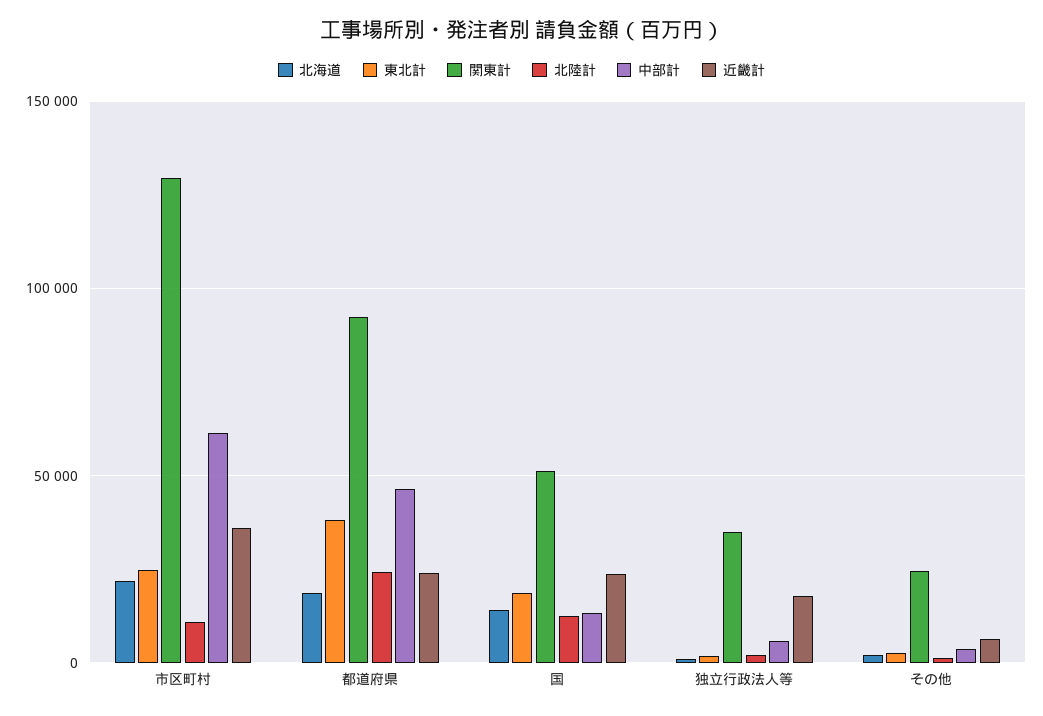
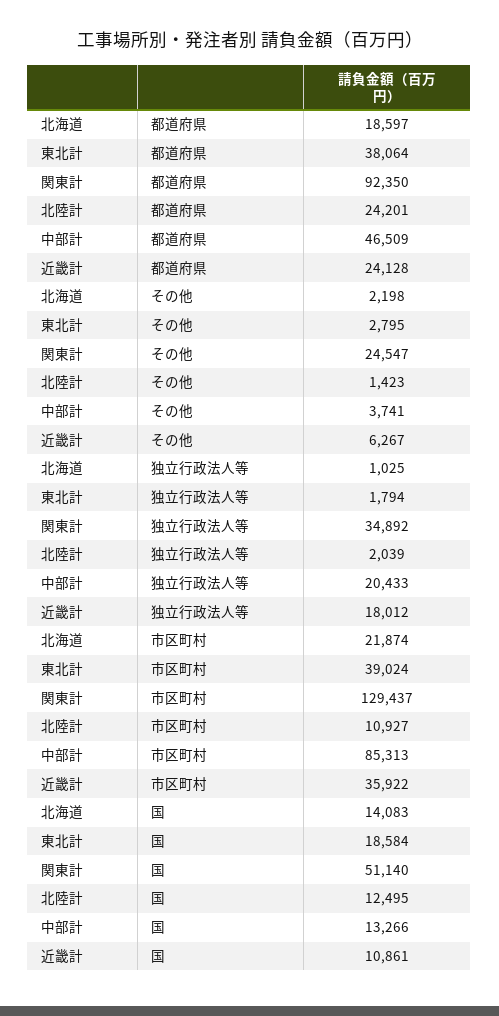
東北計, 市区町村: 25000 -> 39024
中部計, 市区町村: 60000 -> 85313
近畿計, 国: 25000 -> 10861
中部計, 独立行政法人等: 5000 -> 20433

